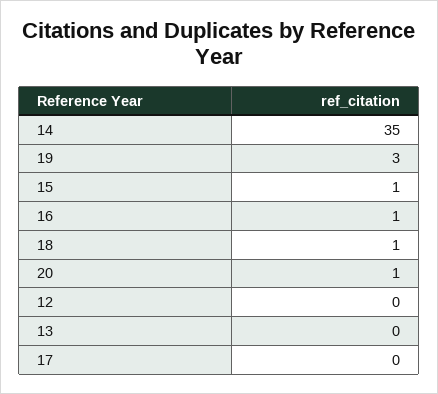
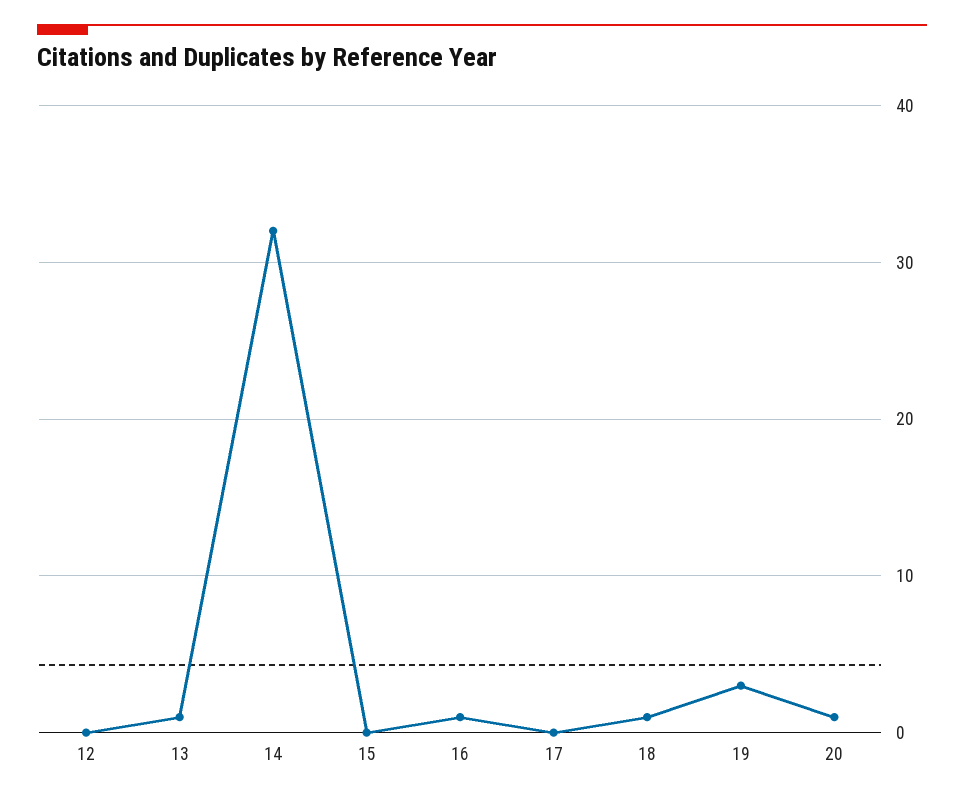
14: 35 -> 32
15: 1 -> 0
13: 0 -> 1

